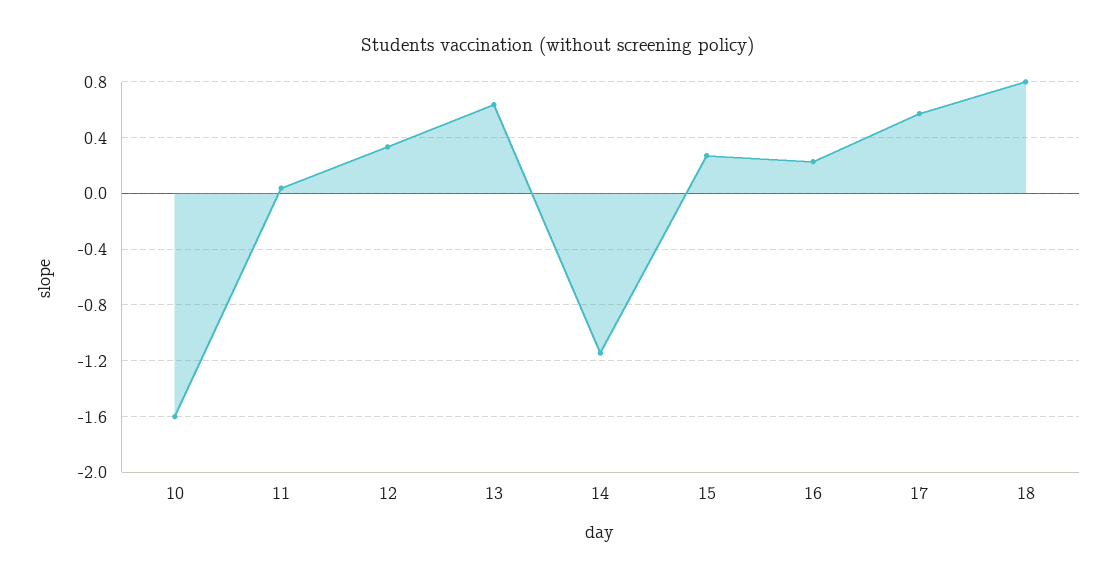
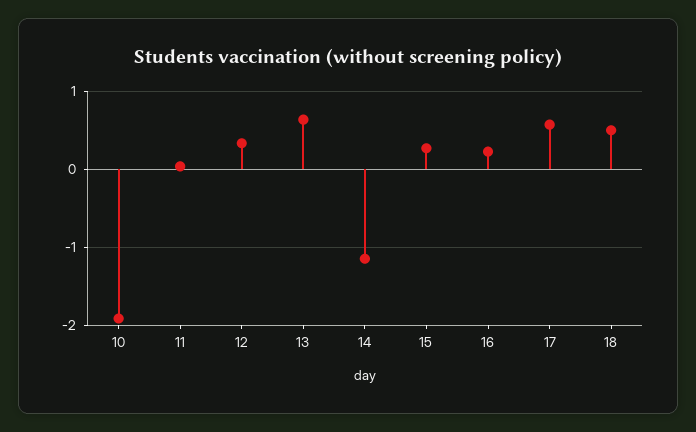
10: -1.6 -> -1.9
18: 0.8 -> 0.5

